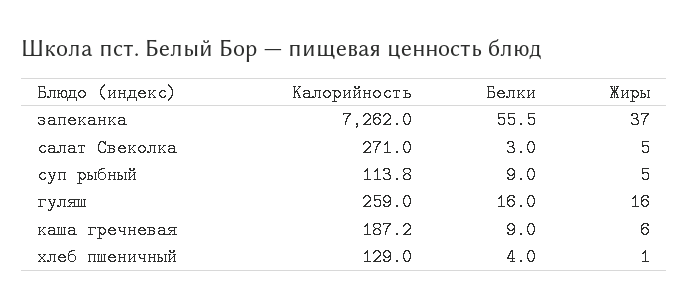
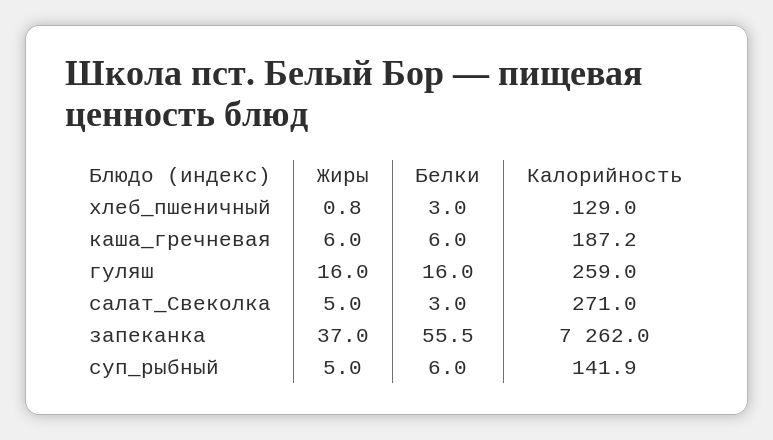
Калорийность, суп рыбный: 113.8 -> 141.9
Белки, суп рыбный: 9 -> 6
Белки, каша гречневая: 9 -> 6
Белки, хлеб пшеничный: 4 -> 3
Жиры, хлеб пшеничный: 1 -> 0.8

